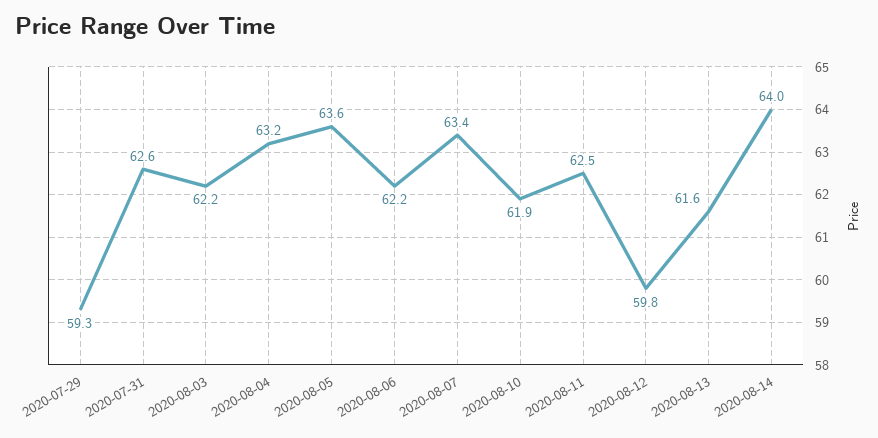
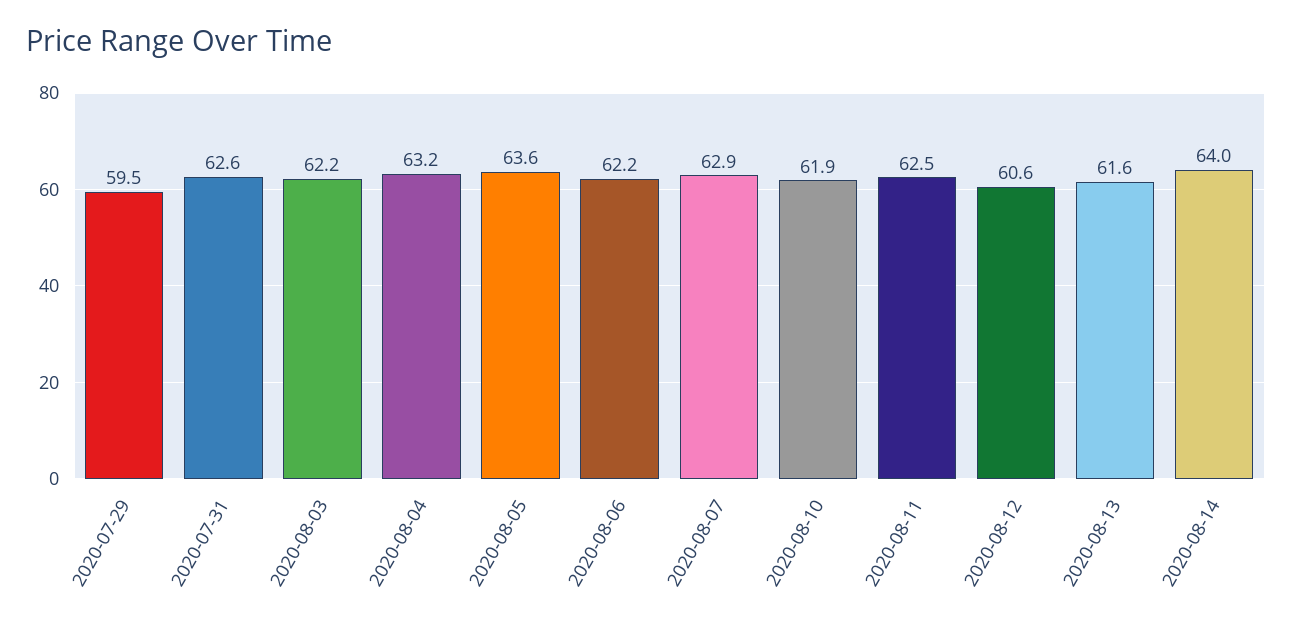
2020-07-29: 59.3 -> 59.5
2020-08-07: 63.4 -> 62.9
2020-08-12: 59.8 -> 60.6

